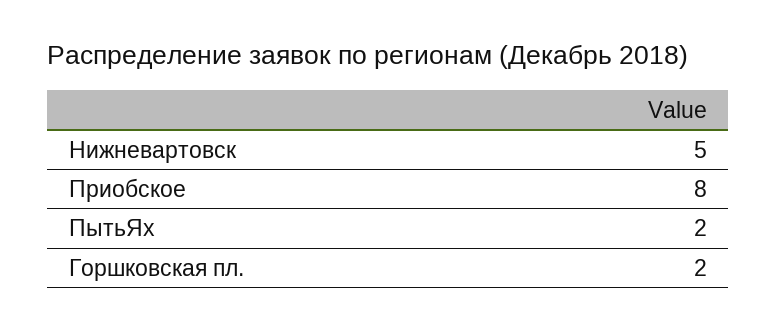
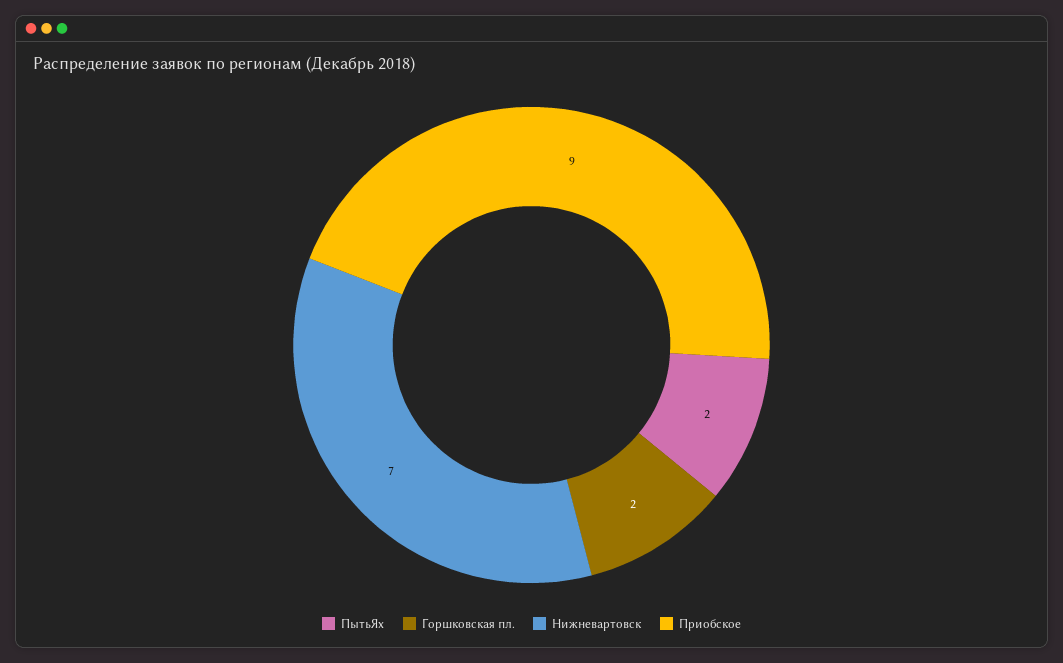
Нижневартовск: 5 -> 7
Приобское: 8 -> 9

